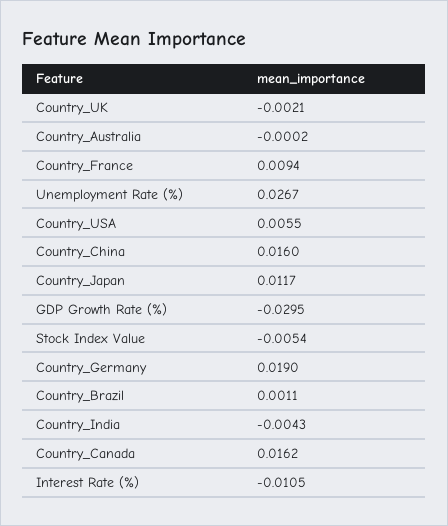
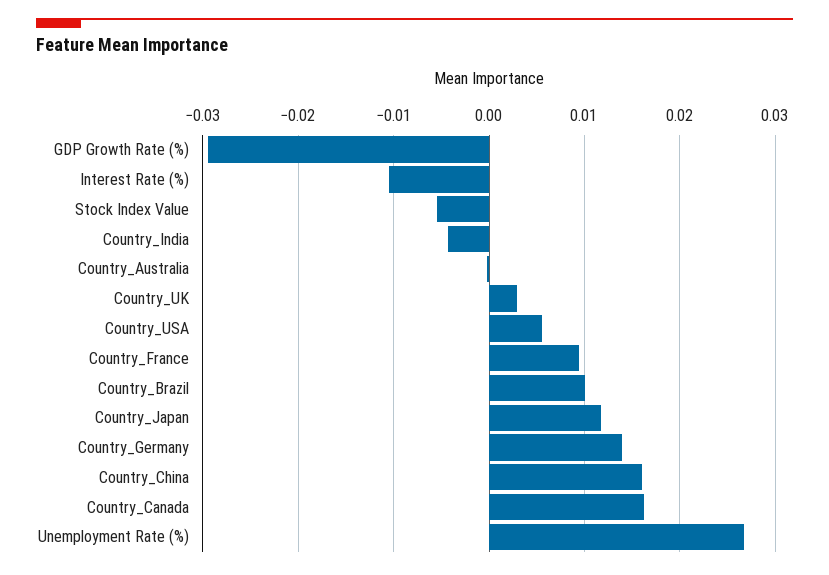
Country_UK: -0.0021 -> 0.003
Country_Germany: 0.019 -> 0.014
Country_Brazil: 0.0011 -> 0.01

